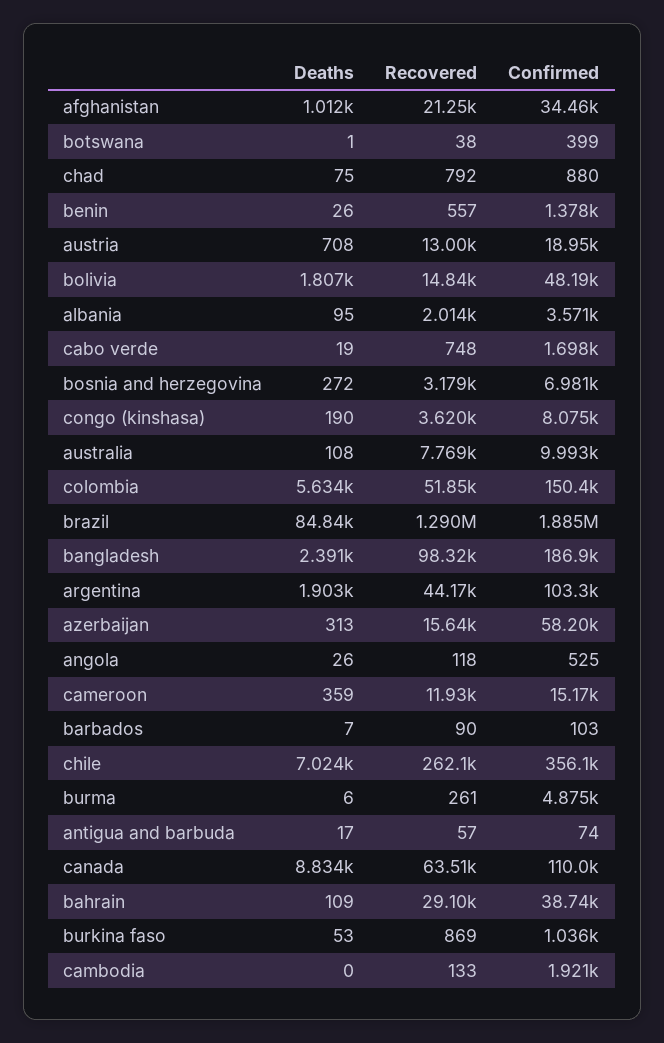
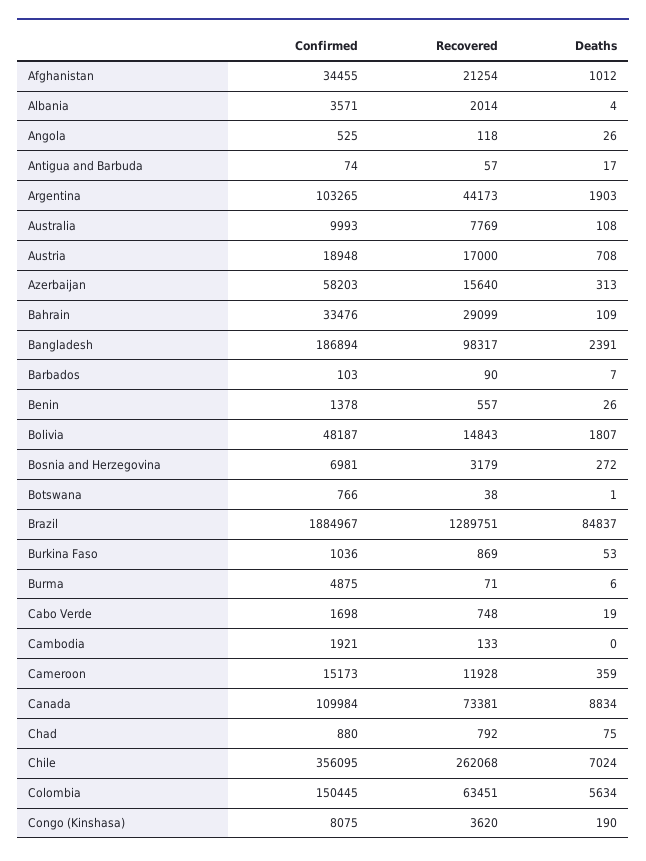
Confirmed, botswana: 399 -> 766
Recovered, austria: 13000 -> 17000
Deaths, albania: 95 -> 4
Recovered, colombia: 51850 -> 63451
Recovered, burma: 261 -> 71
Recovered, canada: 63510 -> 73381
Confirmed, bahrain: 38740 -> 33476

